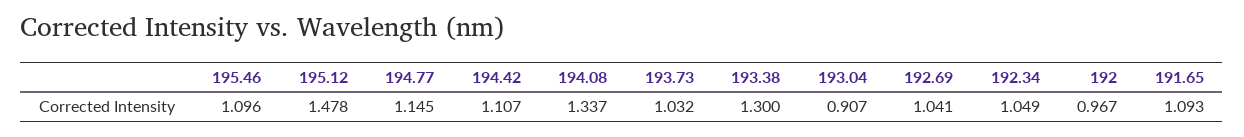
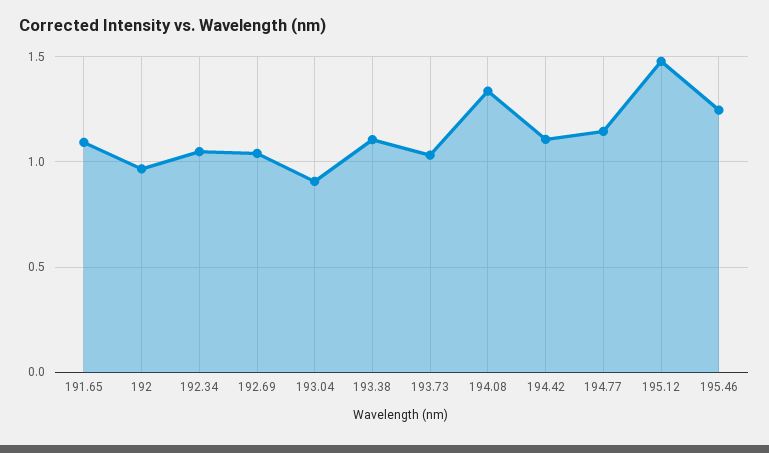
195.46: 1.096 -> 1.25
193.38: 1.3 -> 1.1

